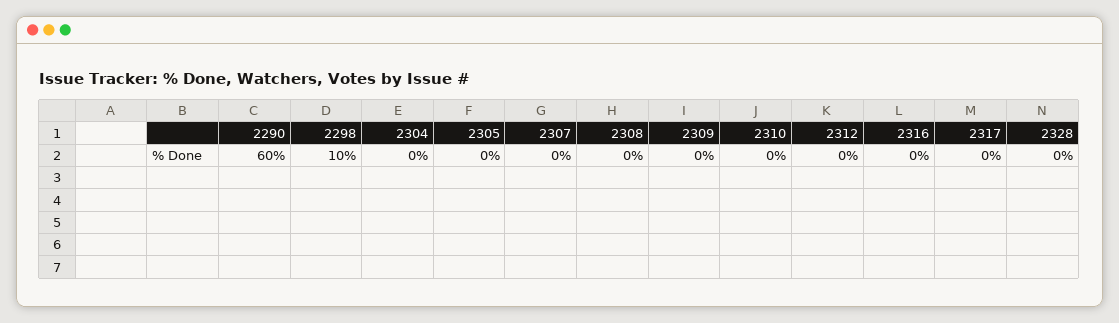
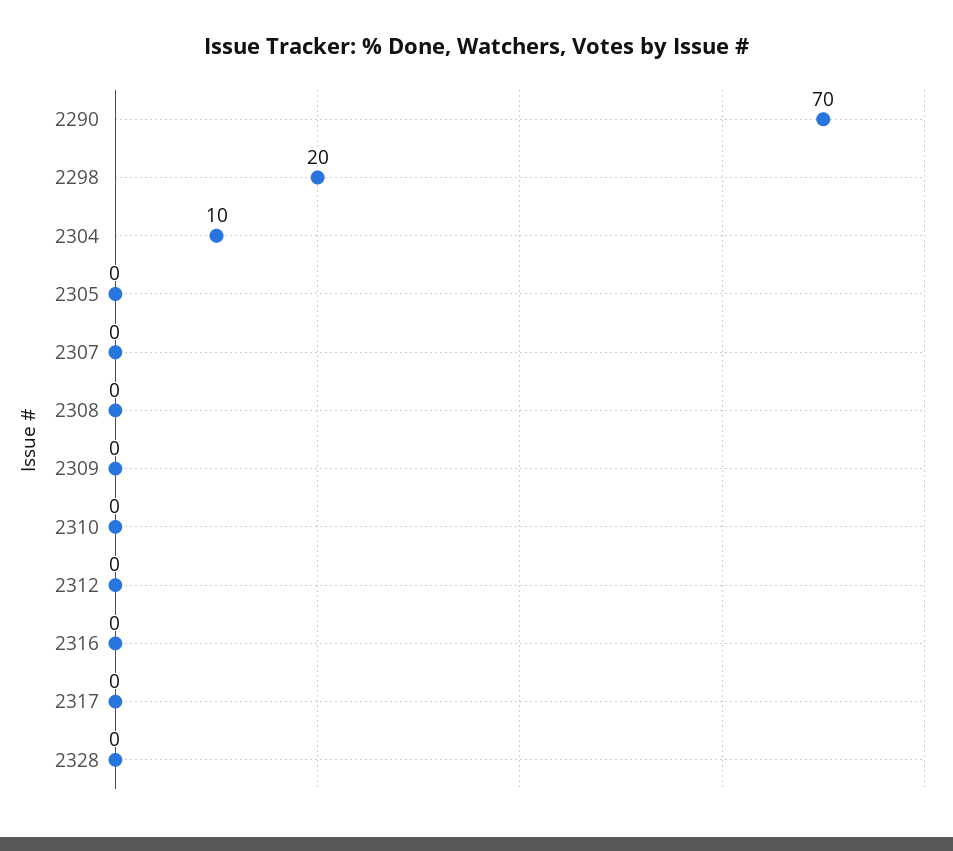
2290: 60 -> 70
2298: 10 -> 20
2304: 0 -> 10

